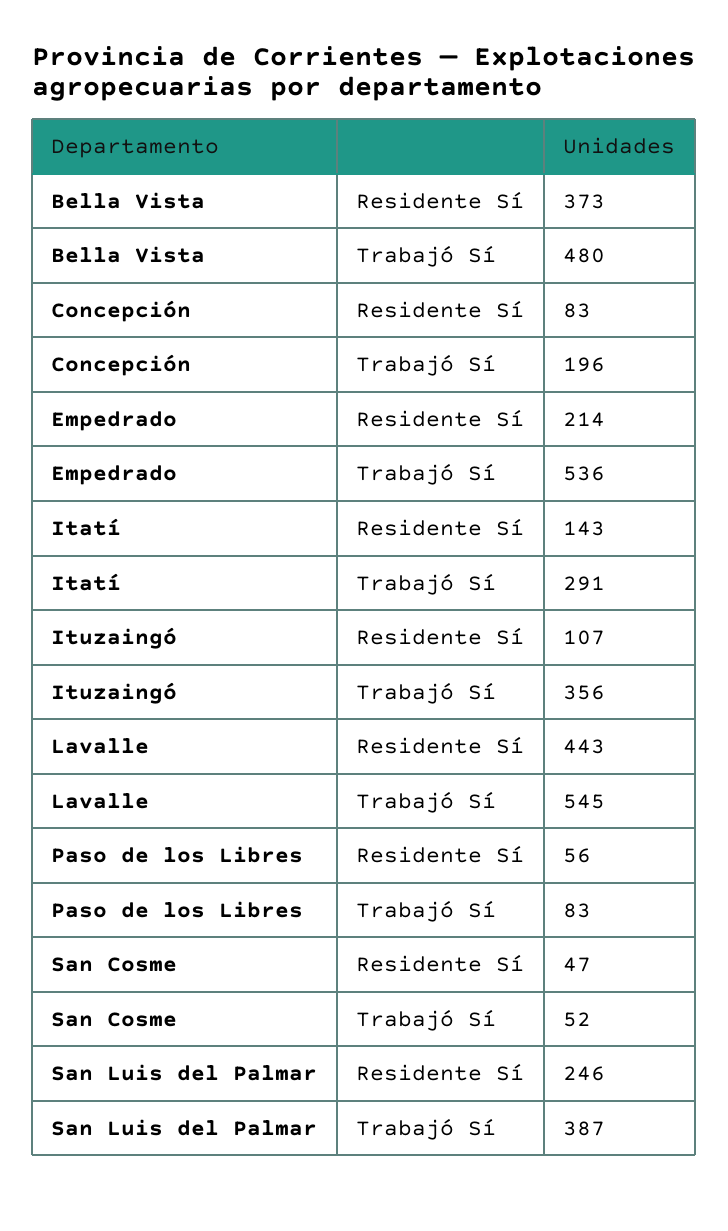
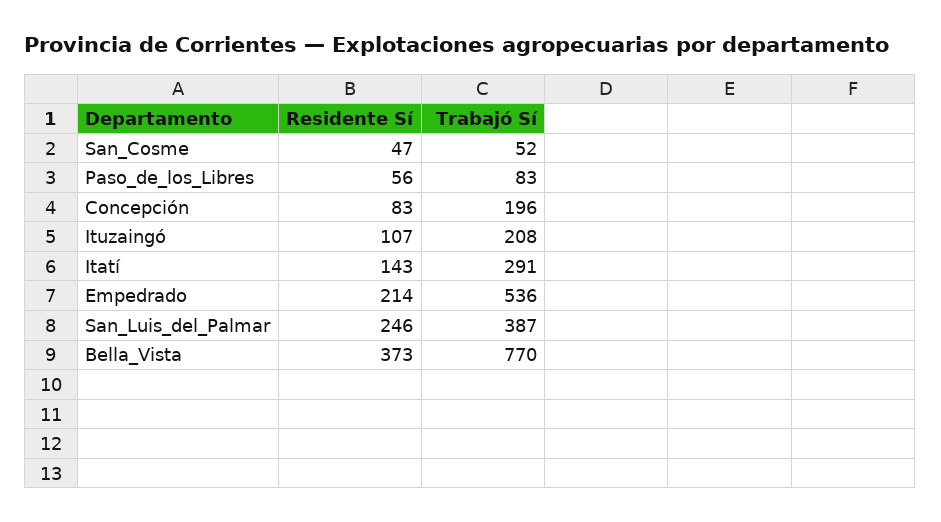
Bella Vista, Trabajó Sí: 480 -> 770
Ituzaingó, Trabajó Sí: 356 -> 208
Lavalle, Residente Sí: 443 -> none
Lavalle, Trabajó Sí: 545 -> none

